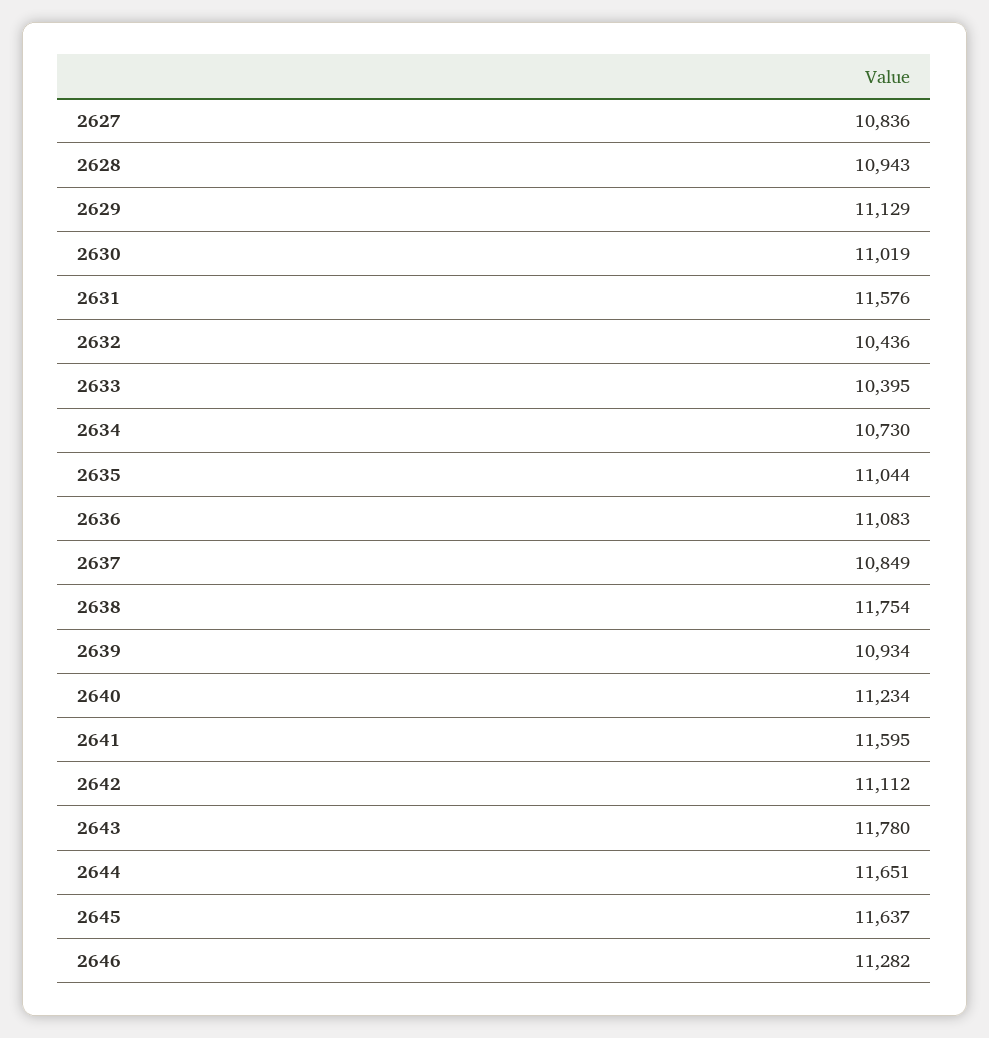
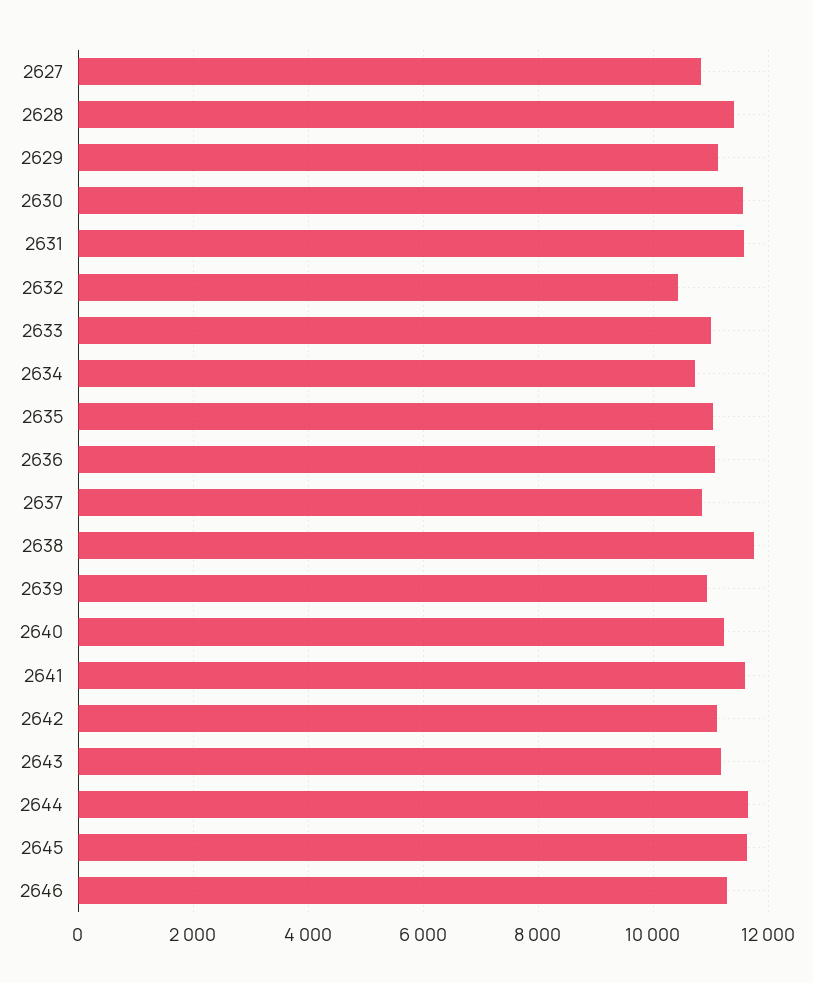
2628: 10943 -> 11400
2630: 11019 -> 11600
2633: 10395 -> 11000
2643: 11780 -> 11200

